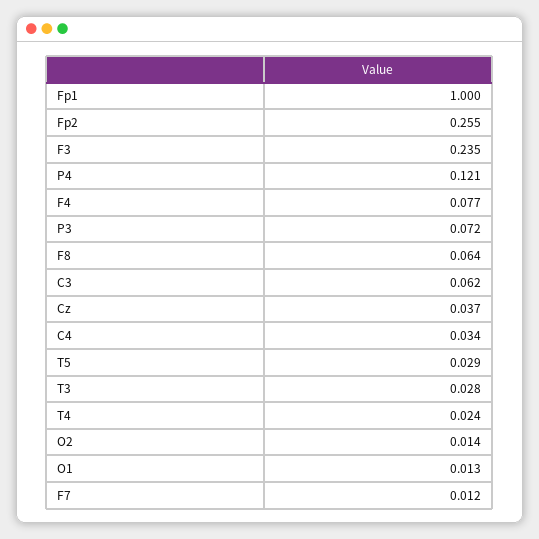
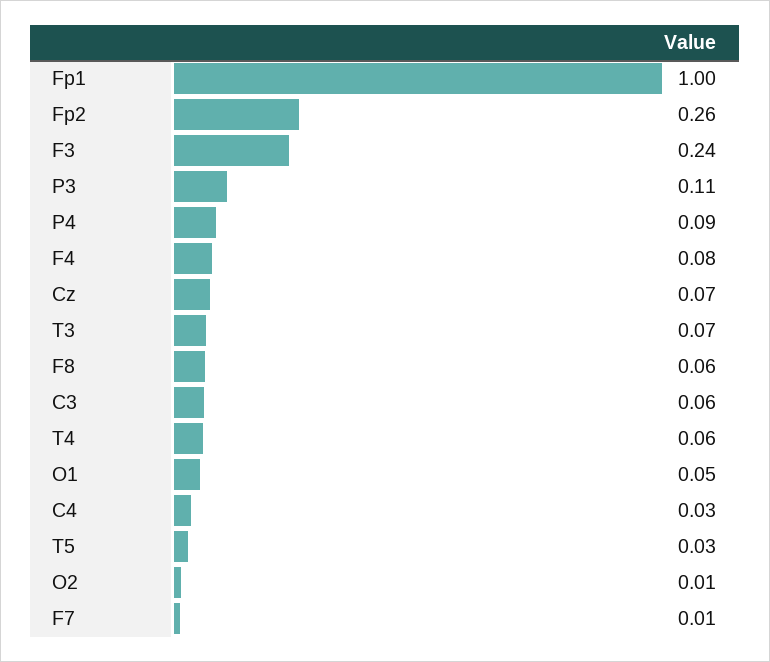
P4: 0.121 -> 0.09
P3: 0.072 -> 0.11
Cz: 0.037 -> 0.07
T3: 0.028 -> 0.07
T4: 0.024 -> 0.06
O1: 0.013 -> 0.05

